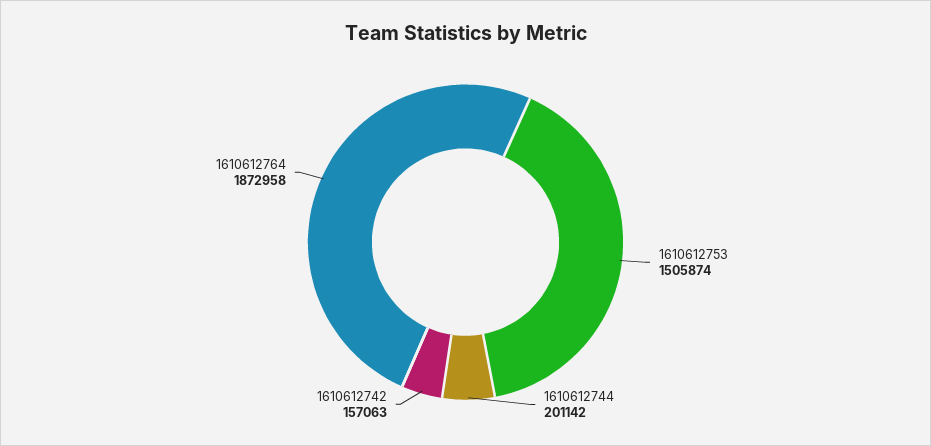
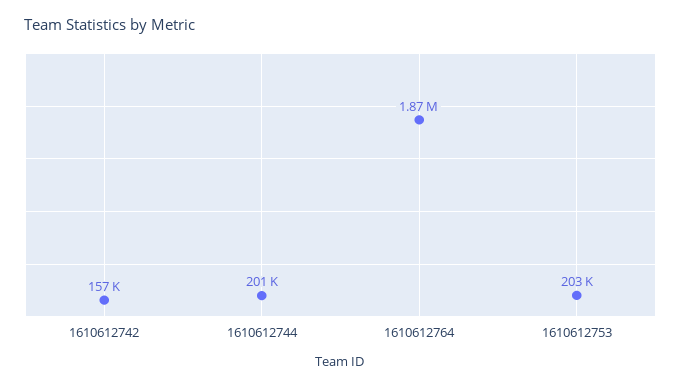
1610612753: 1505874 -> 203000

